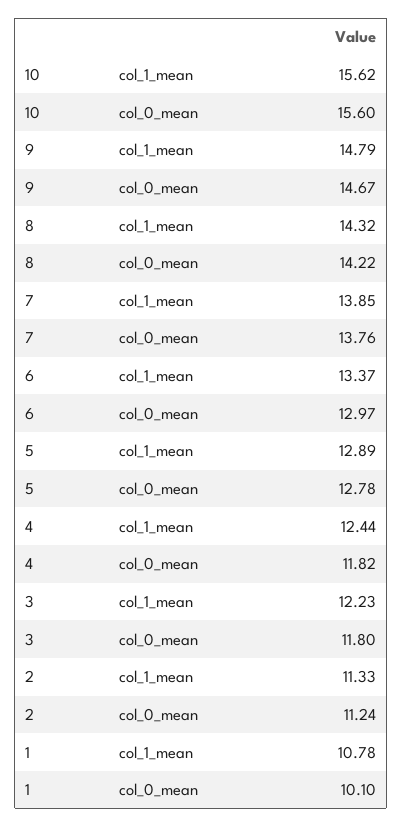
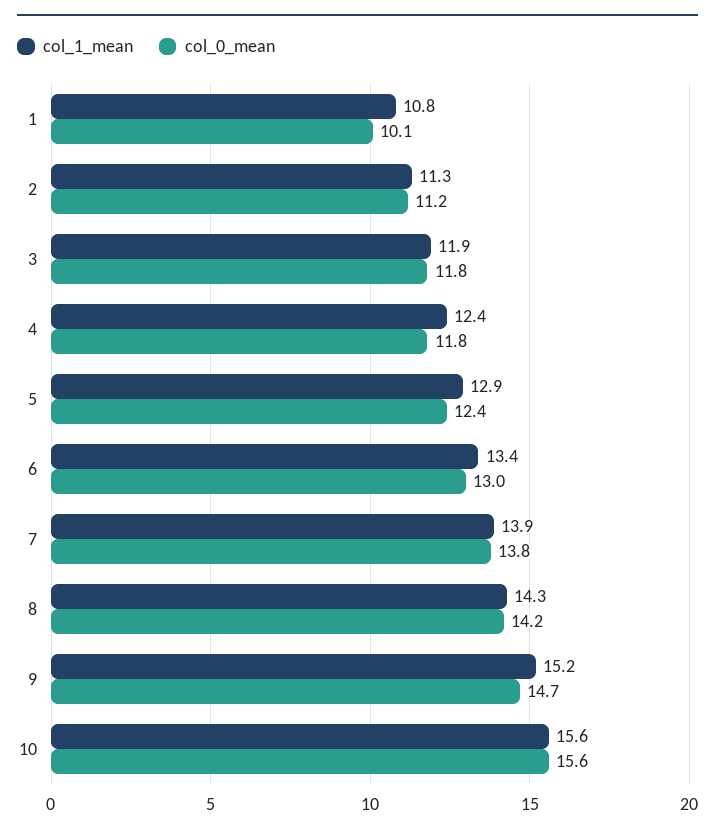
col_1_mean, 9: 14.79 -> 15.2
col_0_mean, 5: 12.78 -> 12.4
col_1_mean, 3: 12.23 -> 11.9

